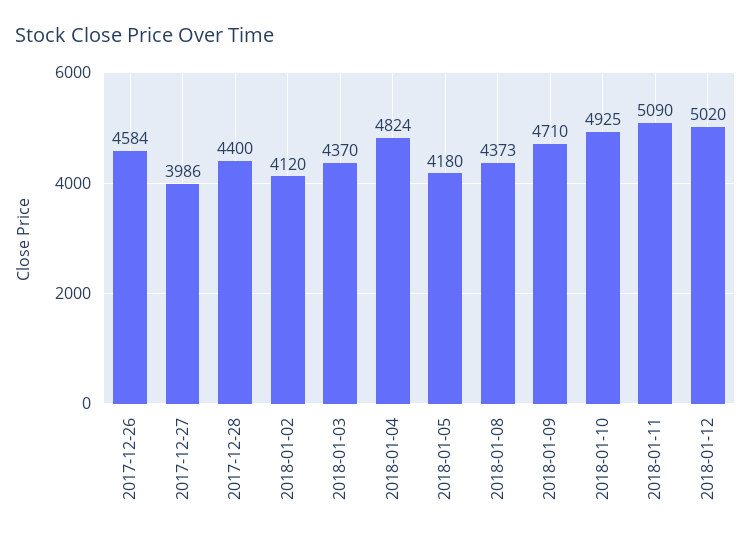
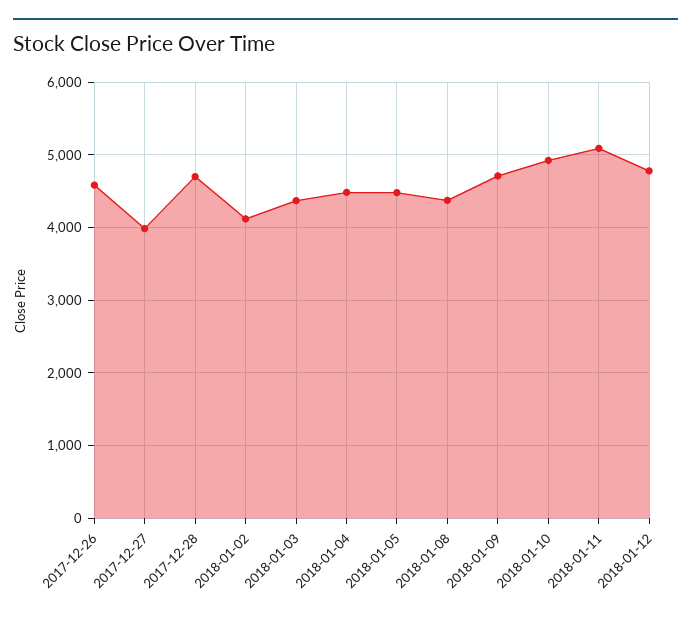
2017-12-28: 4400 -> 4700
2018-01-04: 4824 -> 4500
2018-01-05: 4180 -> 4500
2018-01-12: 5020 -> 4800

